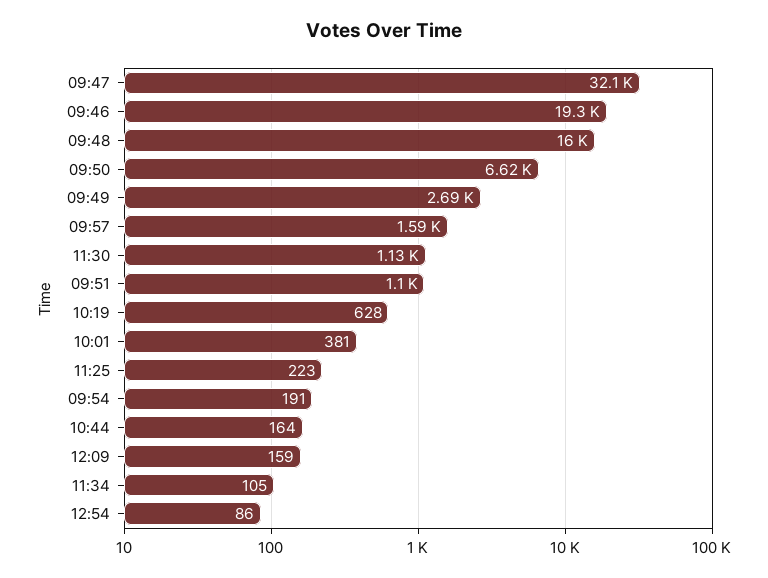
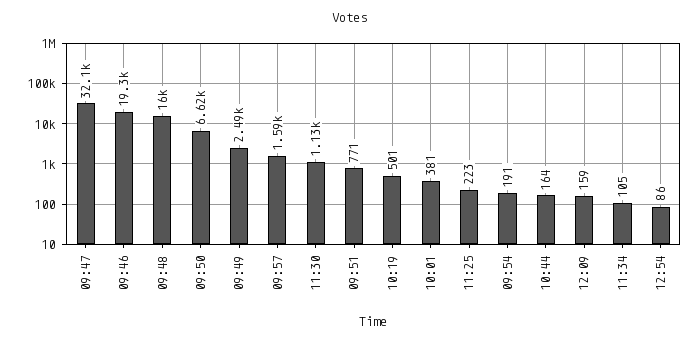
09:49: 2690 -> 2490
09:51: 1100 -> 771
10:19: 628 -> 501

